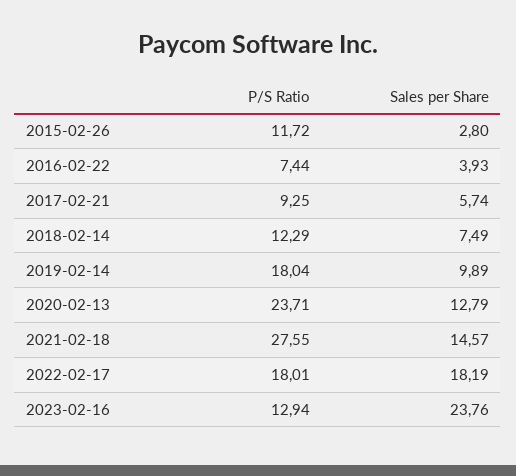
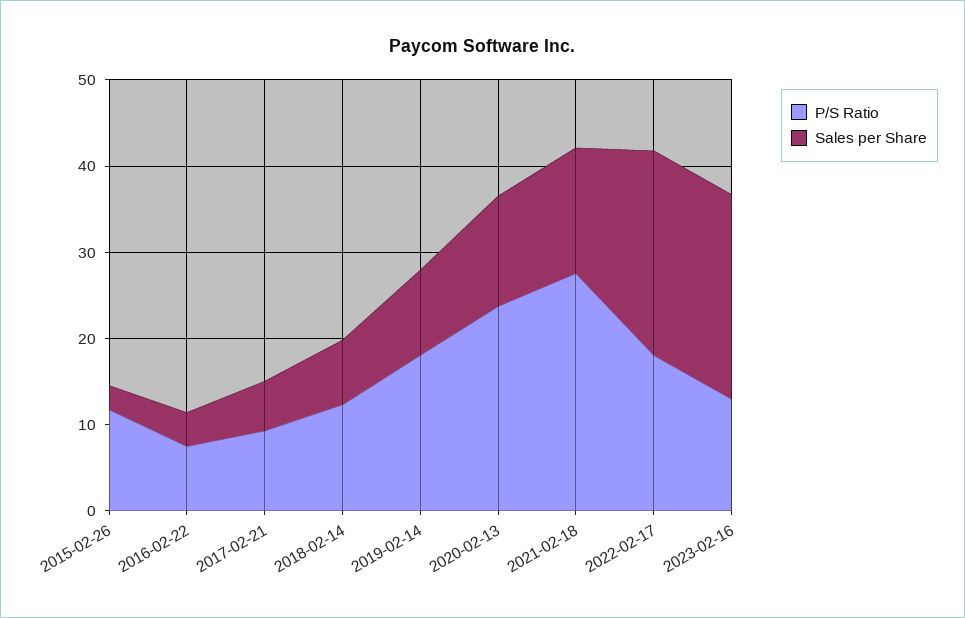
Sales per Share, 2022-02-17: 18.19 -> 24

